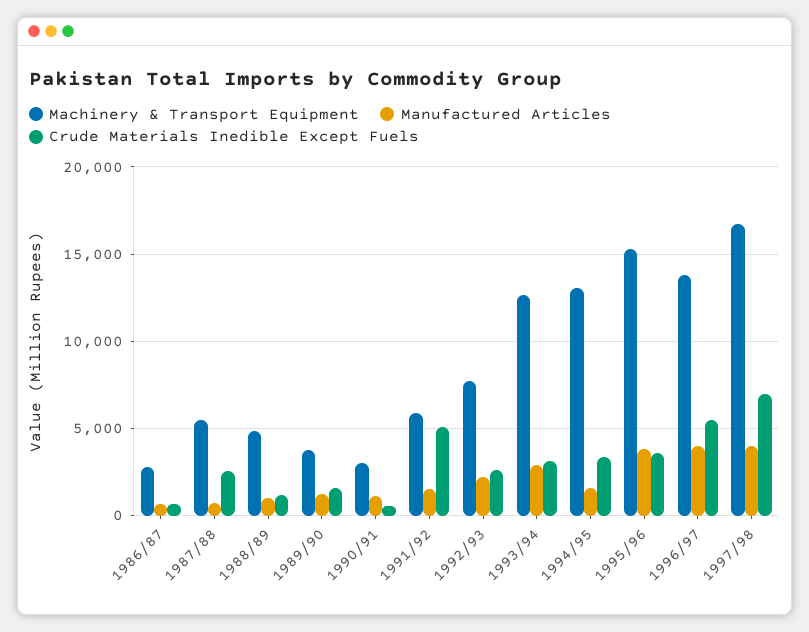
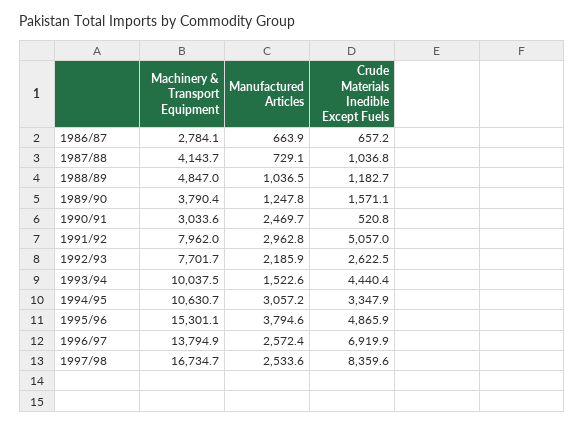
Machinery & Transport Equipment, 1987/88: 5500 -> 4143.7
Crude Materials Inedible Except Fuels, 1987/88: 2500 -> 1036.8
Manufactured Articles, 1990/91: 1000 -> 2469.7
Machinery & Transport Equipment, 1991/92: 6000 -> 7962
Manufactured Articles, 1991/92: 1500 -> 2962.8
Machinery & Transport Equipment, 1993/94: 12500 -> 10037.5
Manufactured Articles, 1993/94: 3000 -> 1522.6
Crude Materials Inedible Except Fuels, 1993/94: 3000 -> 4440.4
Machinery & Transport Equipment, 1994/95: 13000 -> 10630.7
Manufactured Articles, 1994/95: 1500 -> 3057.2
Crude Materials Inedible Except Fuels, 1995/96: 3500 -> 4865.9
Manufactured Articles, 1996/97: 4000 -> 2572.4
Crude Materials Inedible Except Fuels, 1996/97: 5500 -> 6919.9
Manufactured Articles, 1997/98: 4000 -> 2533.6
Crude Materials Inedible Except Fuels, 1997/98: 7000 -> 8359.6

